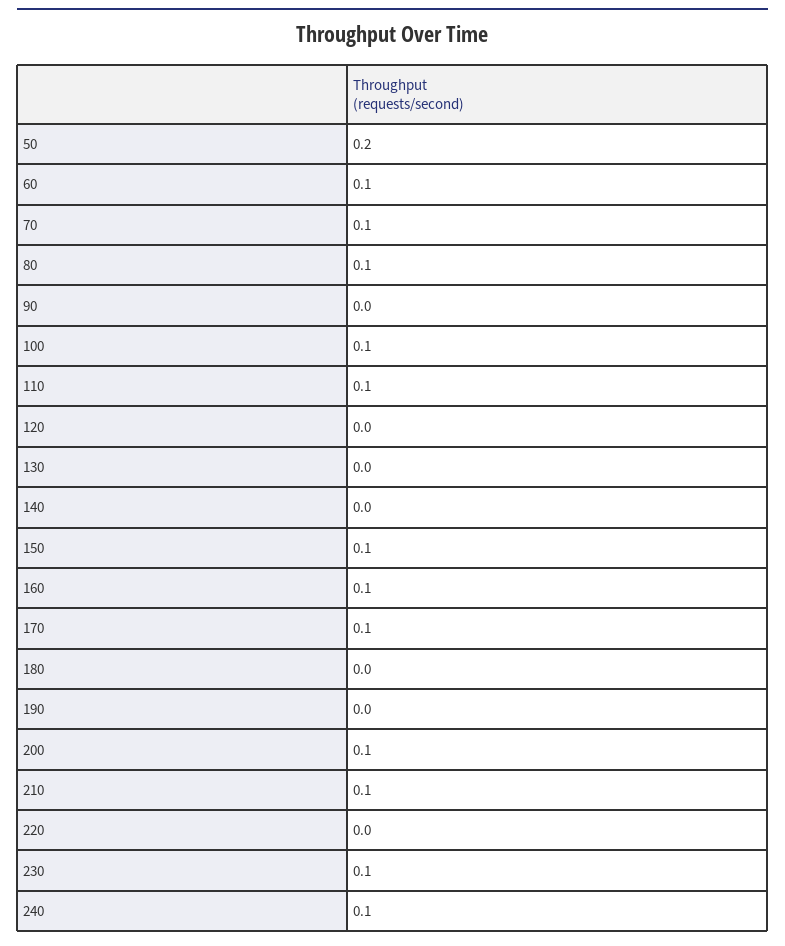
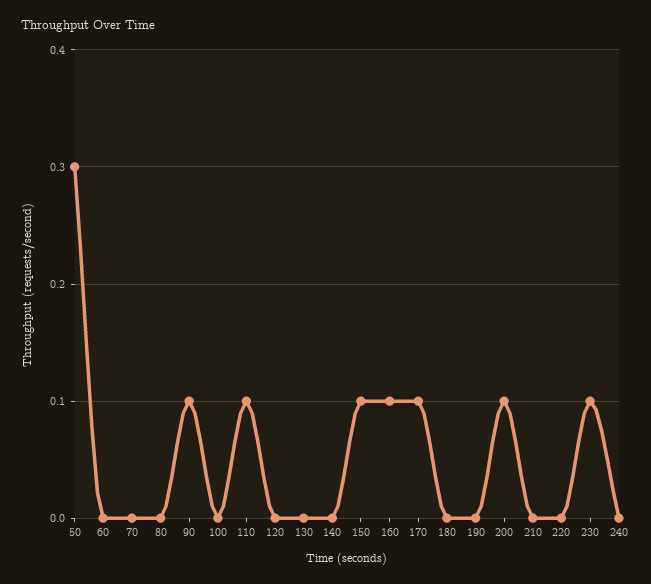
50: 0.2 -> 0.3
60: 0.1 -> 0
70: 0.1 -> 0
80: 0.1 -> 0
90: 0 -> 0.1
100: 0.1 -> 0
210: 0.1 -> 0
240: 0.1 -> 0

